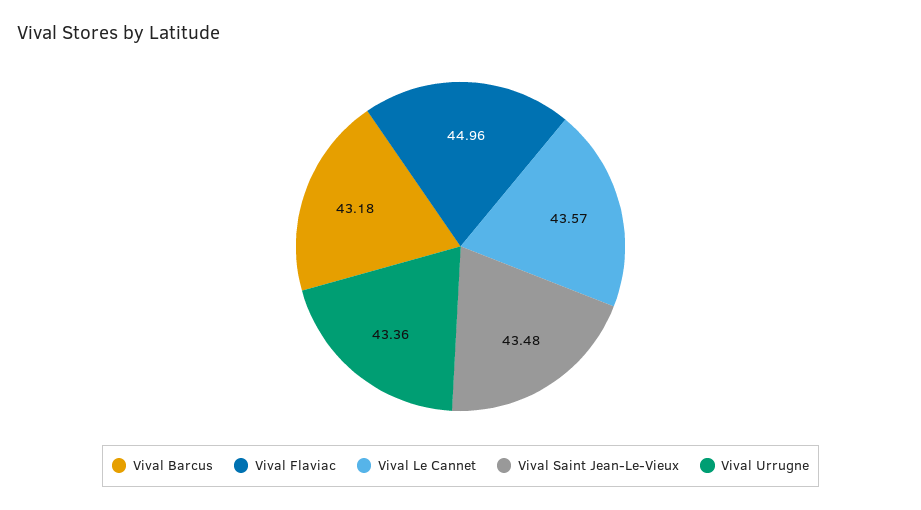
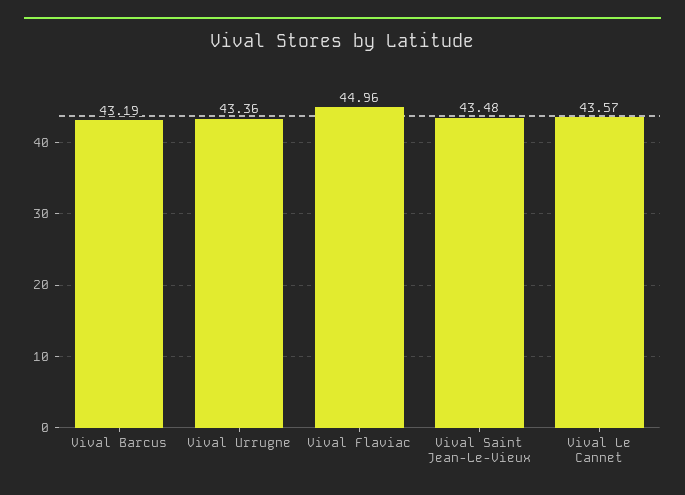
Vival Barcus: 43.18 -> 43.19

